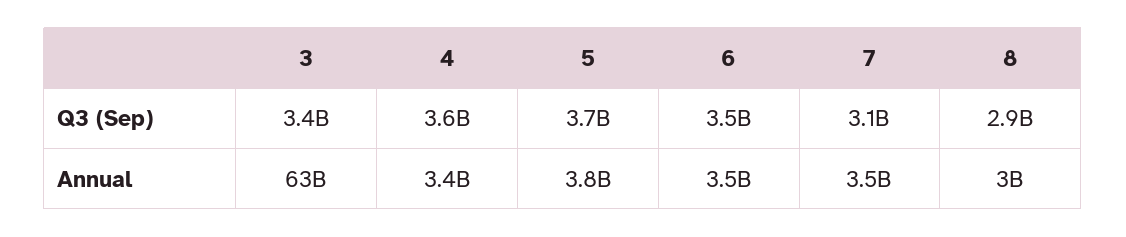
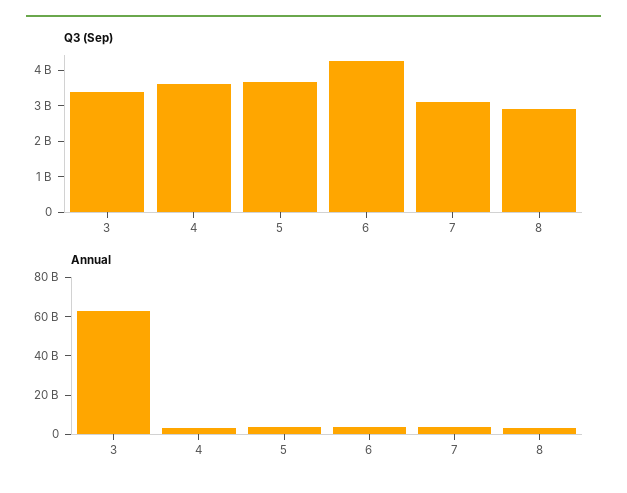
Q3 (Sep), 6: 3500000000 -> 4250000000

